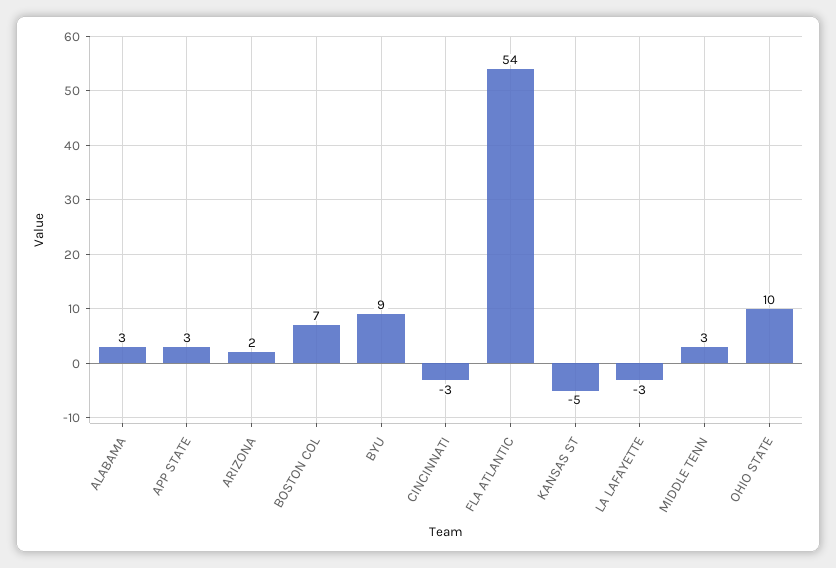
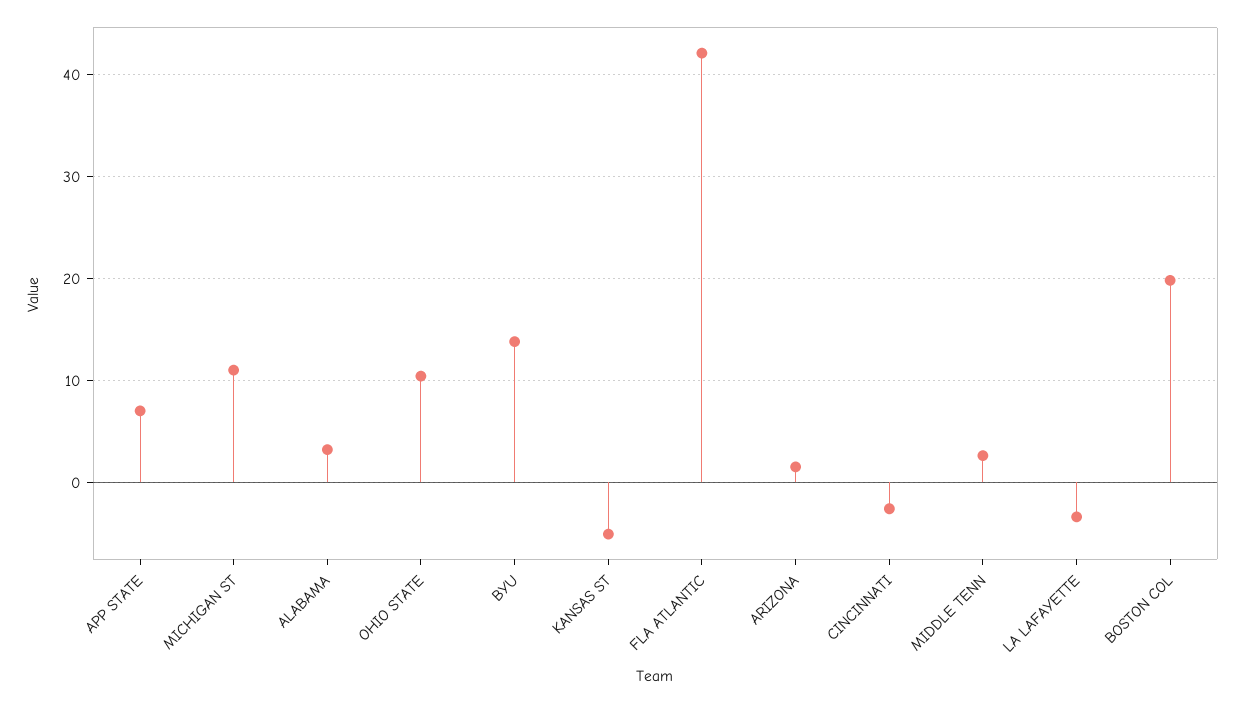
APP STATE: 3 -> 7
BOSTON COL: 7 -> 20
BYU: 9 -> 14
FLA ATLANTIC: 54 -> 42
MICHIGAN ST: none -> 11

